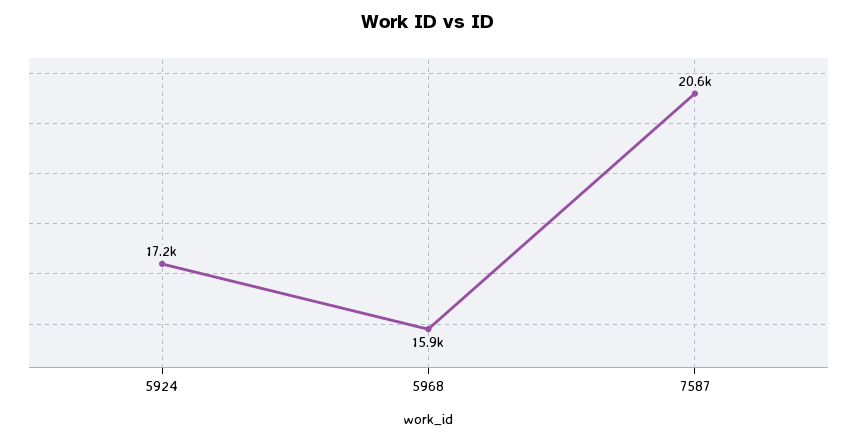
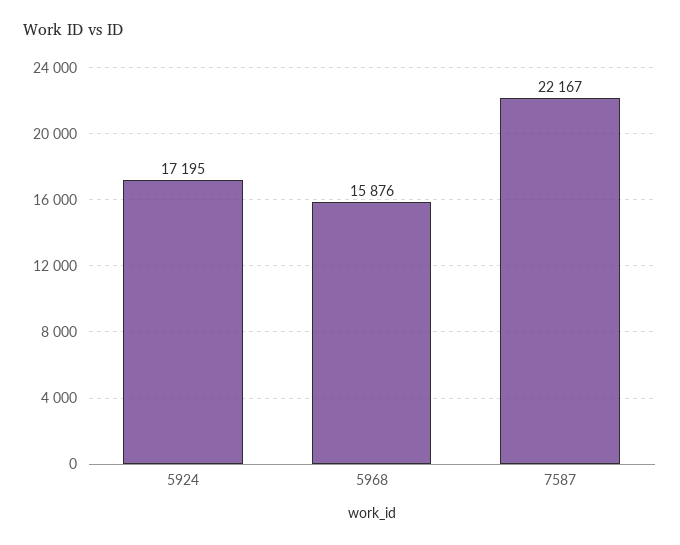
7587: 20600 -> 22167

